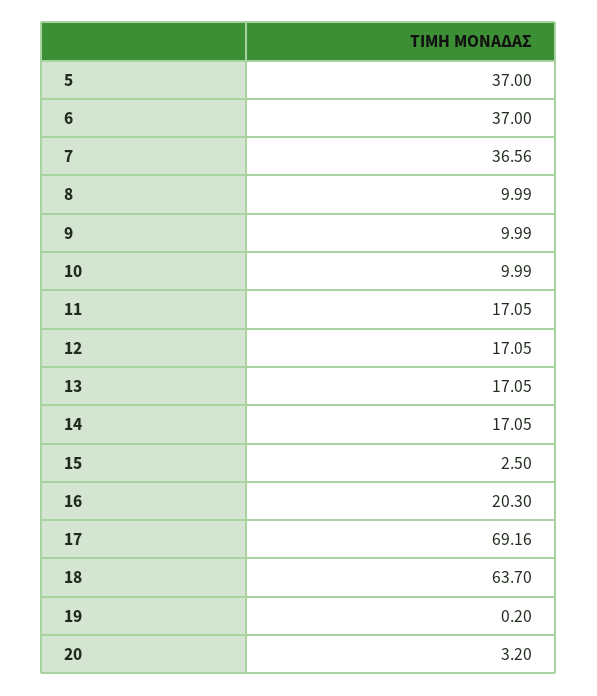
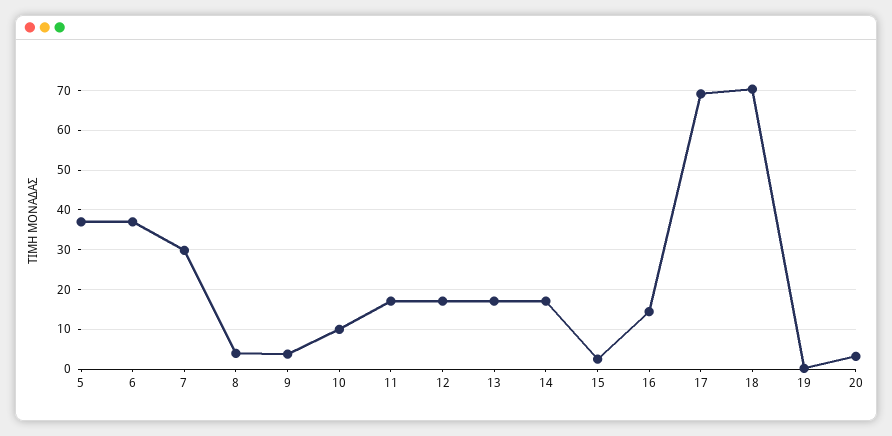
7: 36.56 -> 30
8: 9.99 -> 4
9: 9.99 -> 4
16: 20.3 -> 14
18: 63.7 -> 70

